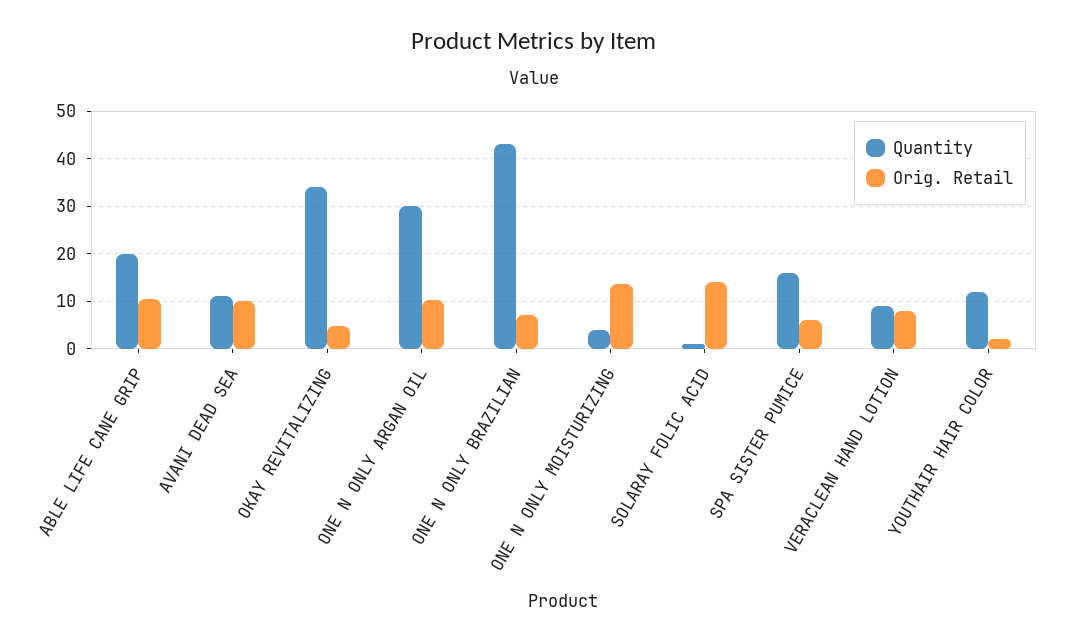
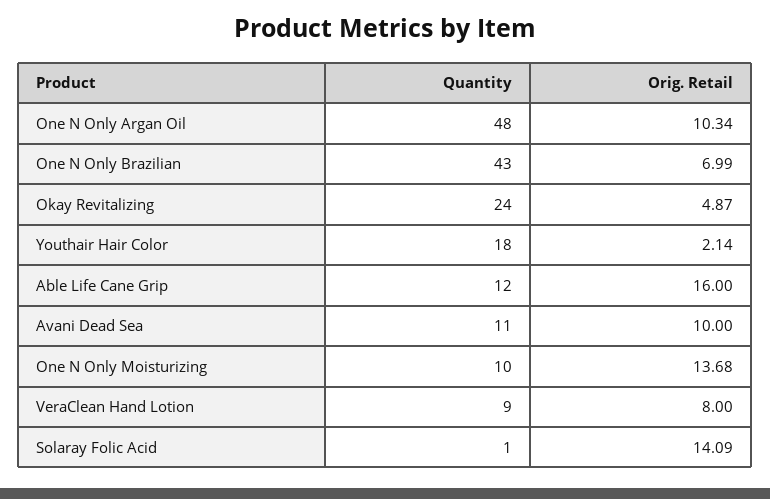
Quantity, ABLE LIFE CANE GRIP: 20 -> 12
Orig. Retail, ABLE LIFE CANE GRIP: 10 -> 16
Quantity, OKAY REVITALIZING: 34 -> 24
Quantity, ONE N ONLY ARGAN OIL: 30 -> 48
Quantity, ONE N ONLY MOISTURIZING: 4 -> 10
Quantity, SPA SISTER PUMICE: 16 -> none
Orig. Retail, SPA SISTER PUMICE: 6 -> none
Quantity, YOUTHAIR HAIR COLOR: 12 -> 18

